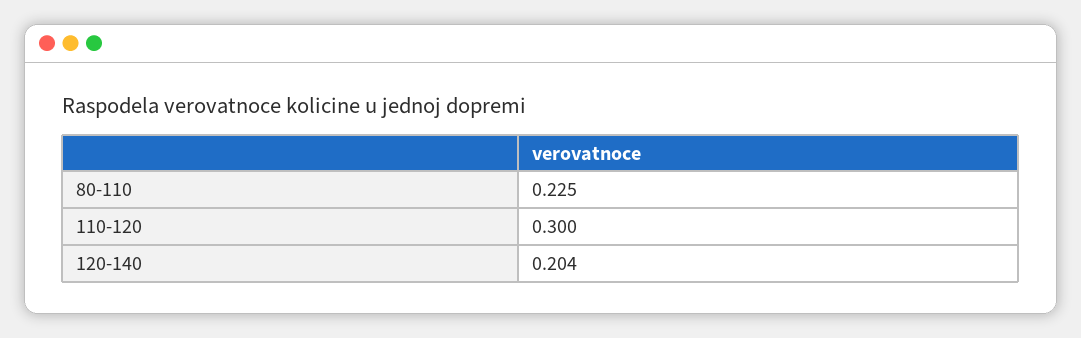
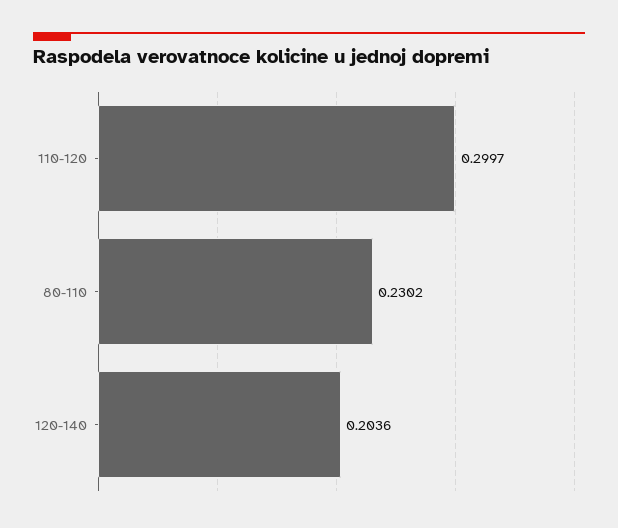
80-110: 0.225 -> 0.2302

